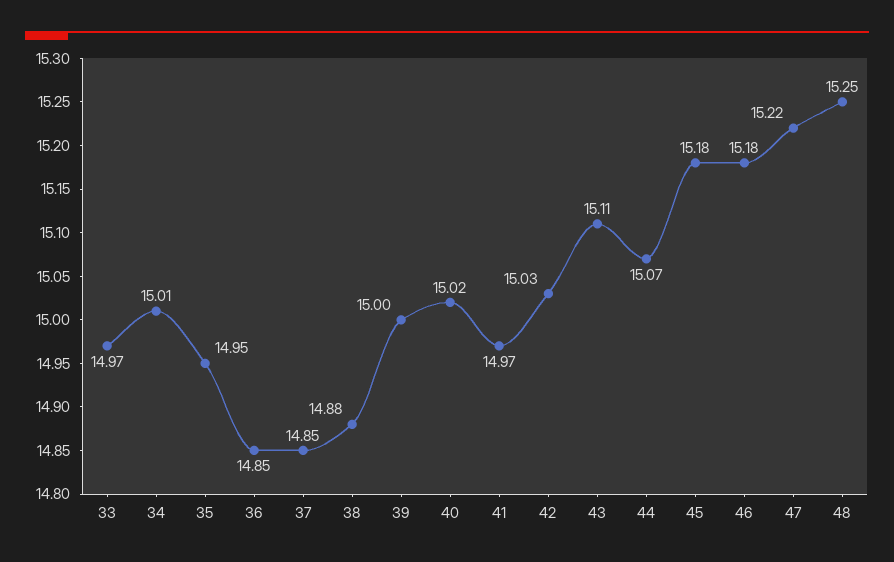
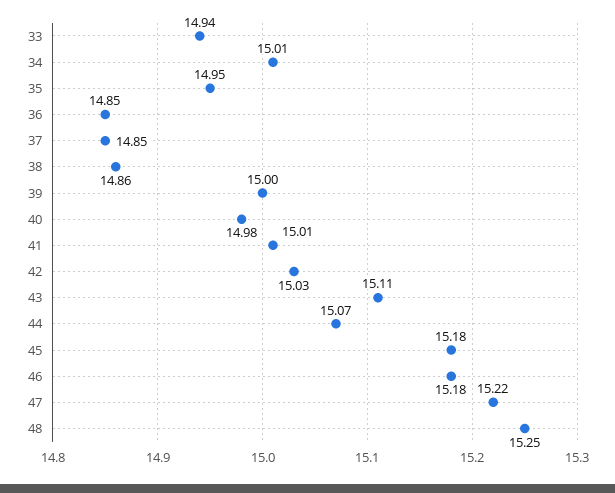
33: 14.97 -> 14.94
38: 14.88 -> 14.86
40: 15.02 -> 14.98
41: 14.97 -> 15.01

